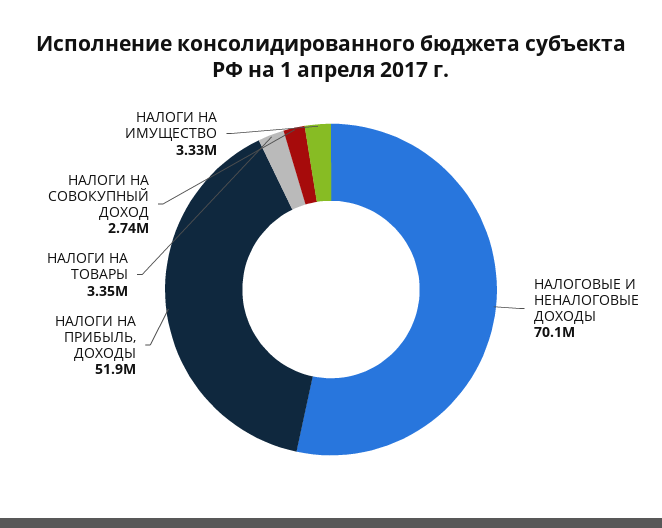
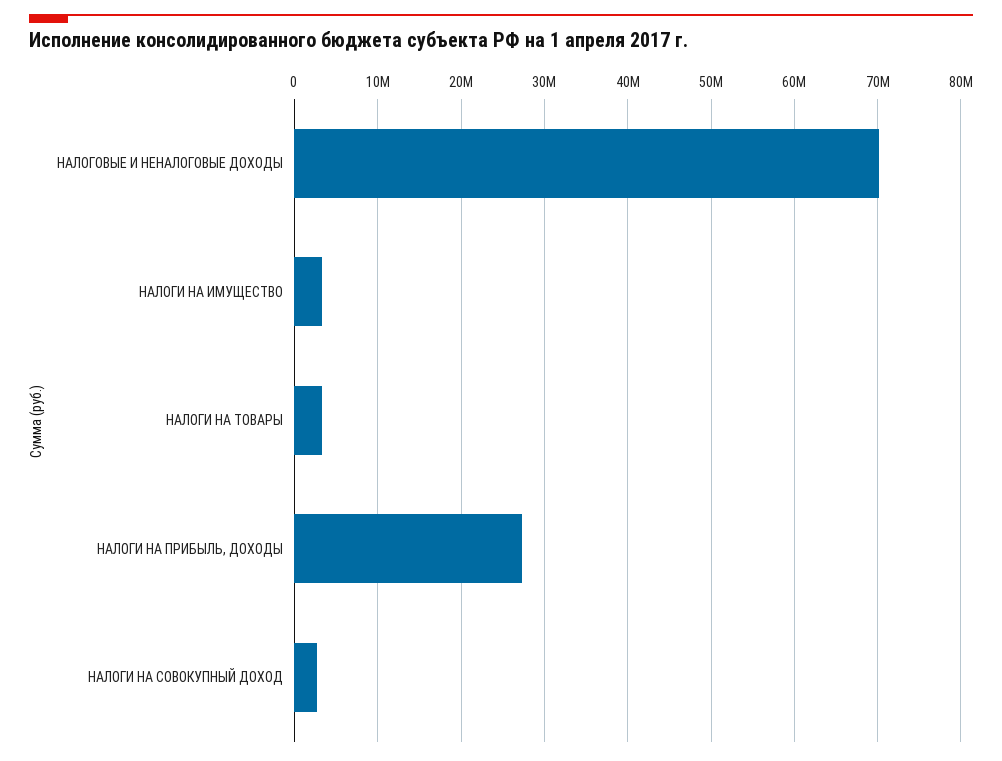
НАЛОГИ НА ПРИБЫЛЬ, ДОХОДЫ: 51900000 -> 27000000

